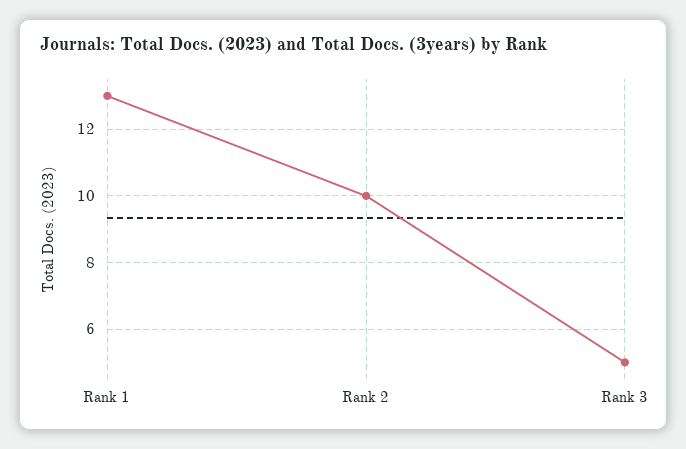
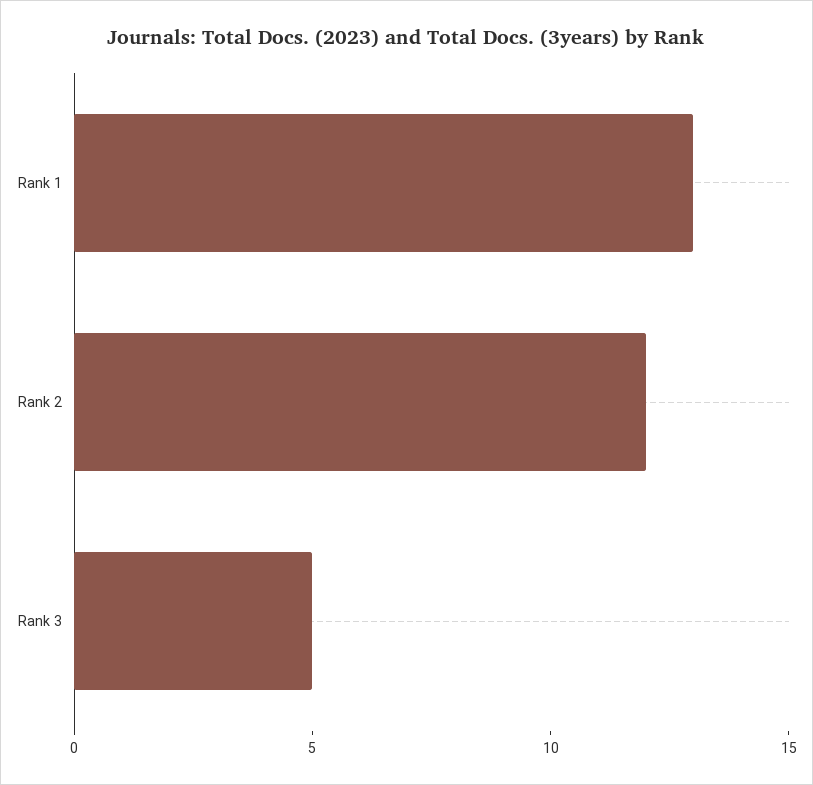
Rank 2: 10 -> 12

